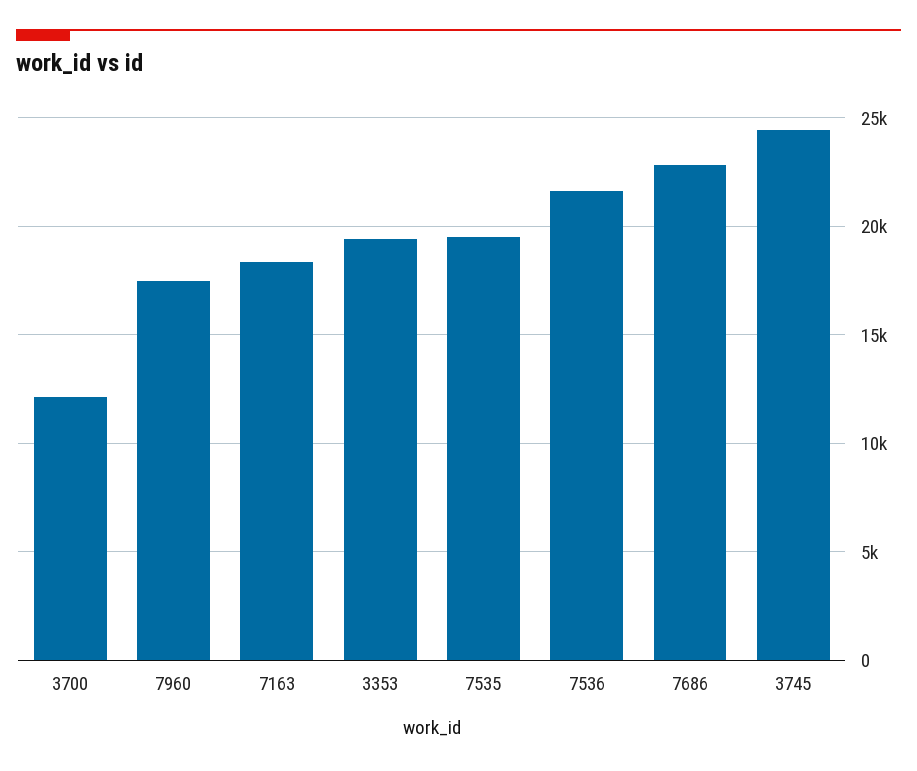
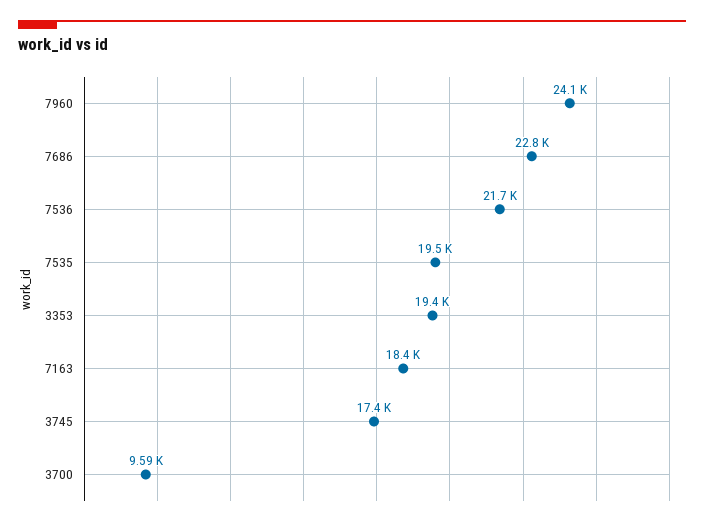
3700: 12000 -> 9590
7960: 17500 -> 24100
3745: 24500 -> 17400

